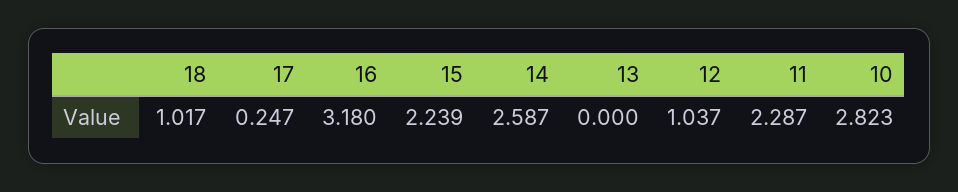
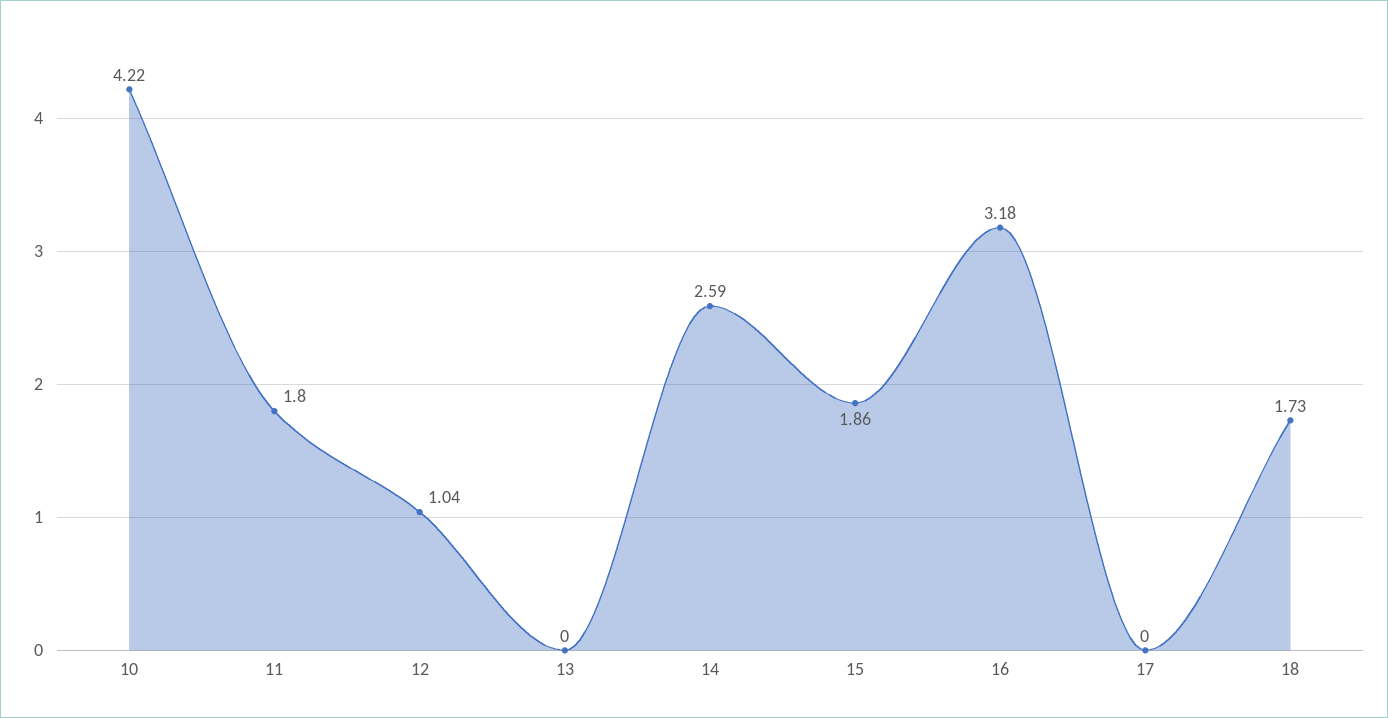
18: 1.017 -> 1.73
17: 0.247 -> 0
15: 2.239 -> 1.86
11: 2.287 -> 1.8
10: 2.823 -> 4.22

